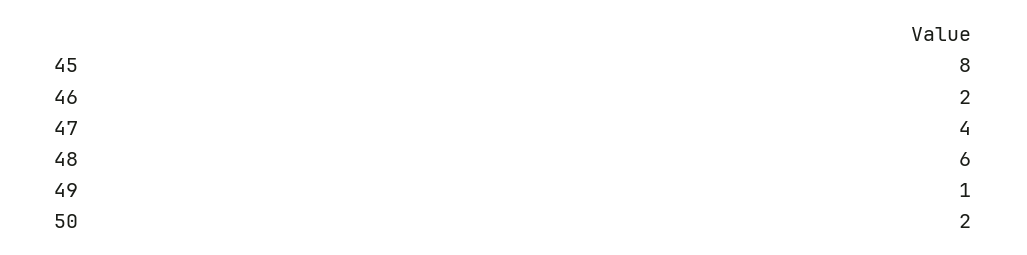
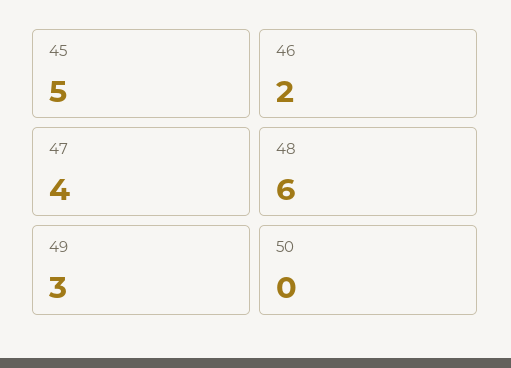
45: 8 -> 5
49: 1 -> 3
50: 2 -> 0

